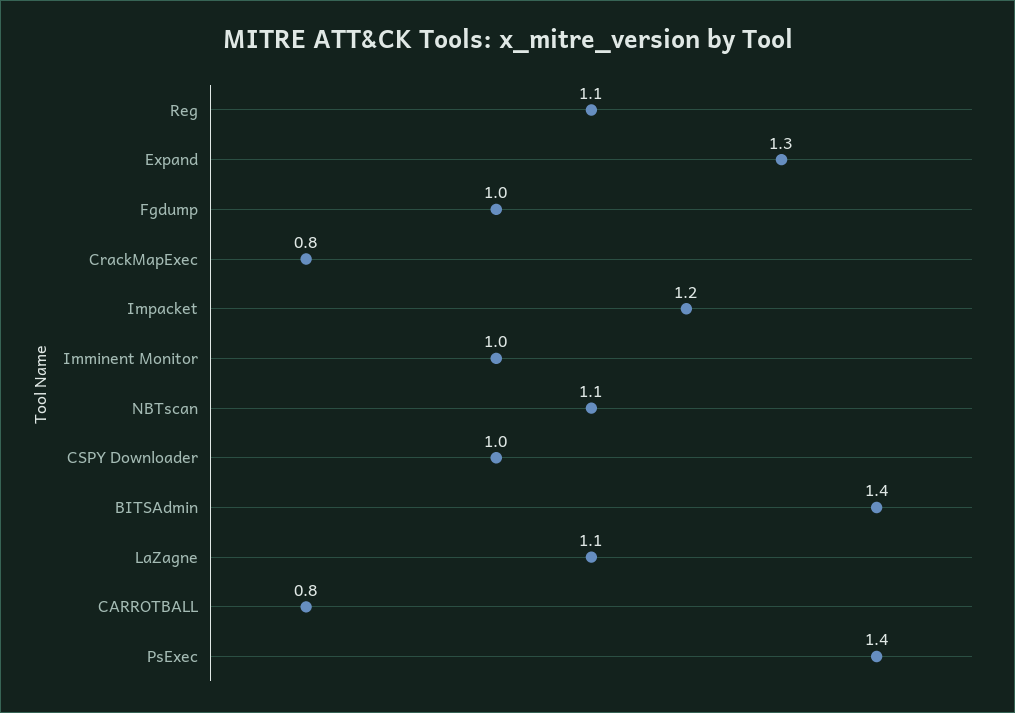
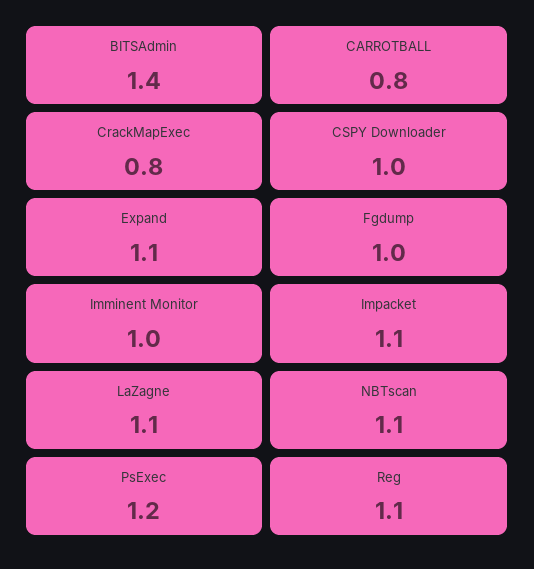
Expand: 1.3 -> 1.1
Impacket: 1.2 -> 1.1
PsExec: 1.4 -> 1.2

